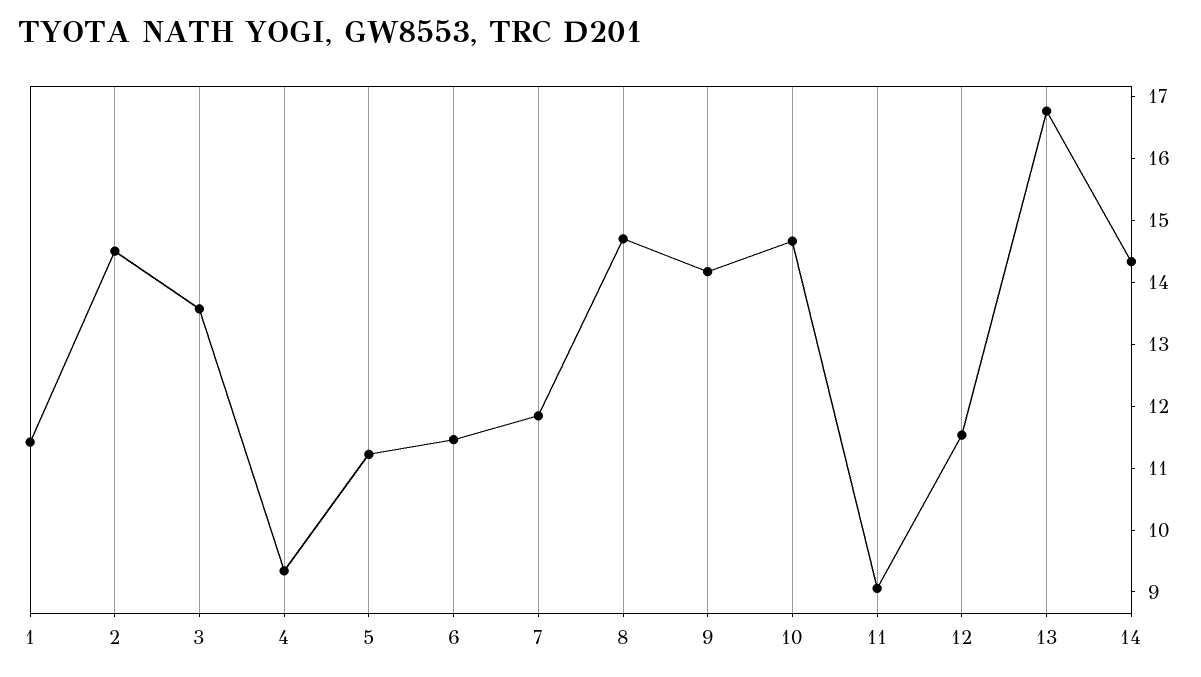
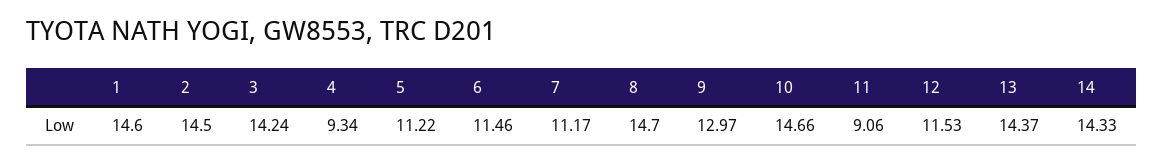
1: 11.4 -> 14.6
3: 13.6 -> 14.24
7: 11.8 -> 11.17
9: 14.2 -> 12.97
13: 16.8 -> 14.37

